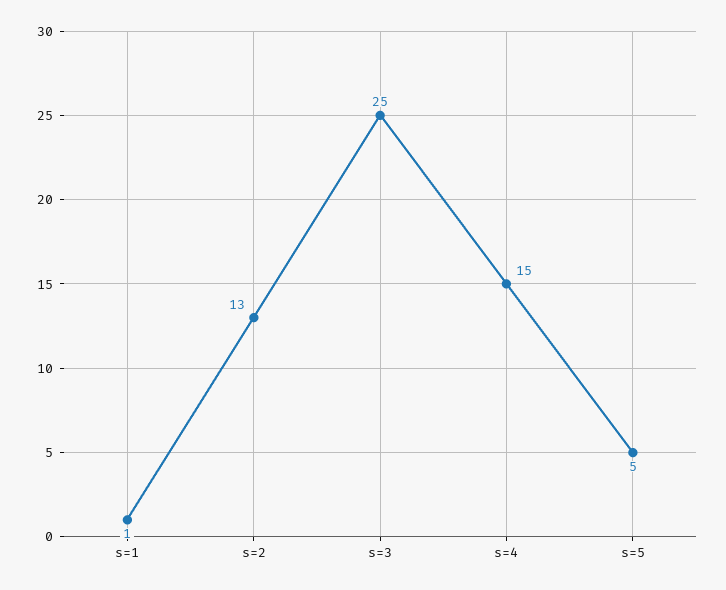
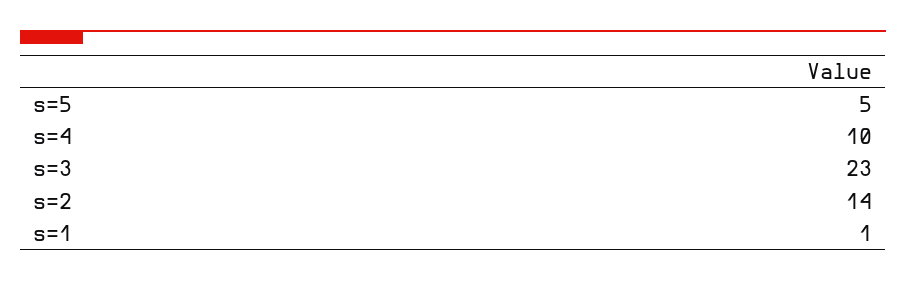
s=2: 13 -> 14
s=3: 25 -> 23
s=4: 15 -> 10

